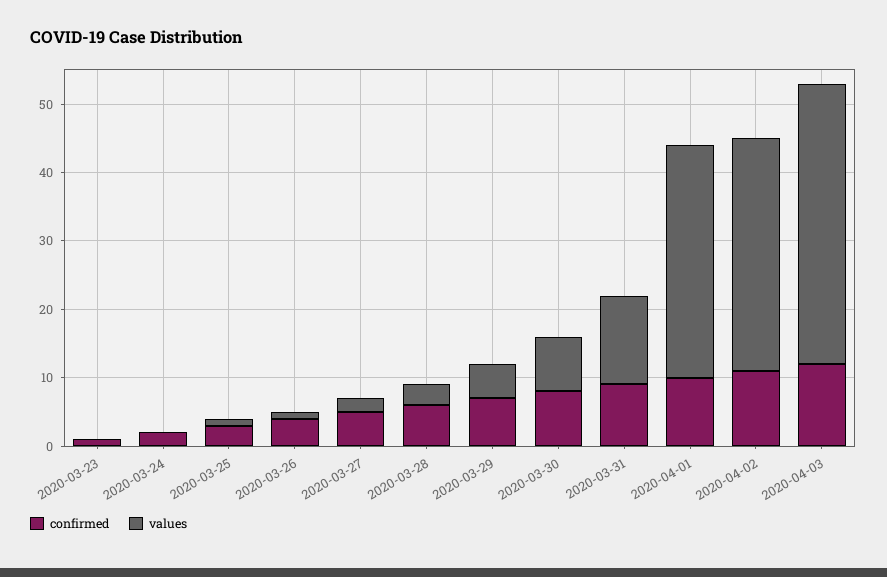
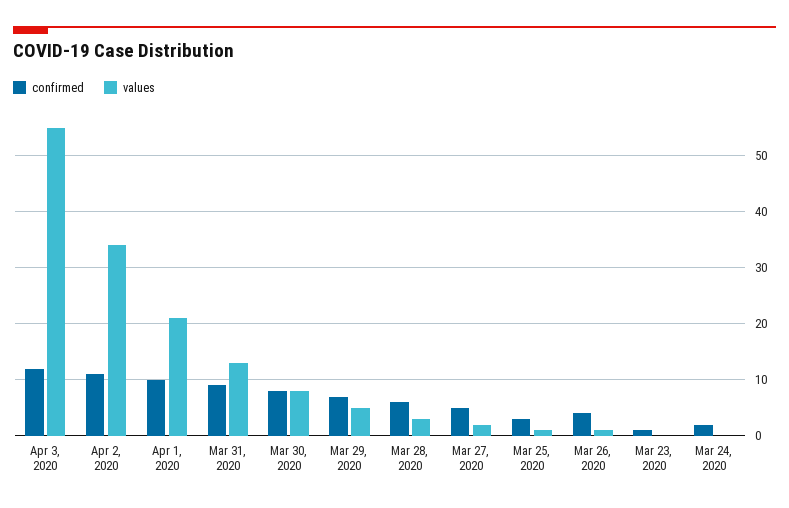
values, 2020-04-01: 35 -> 20
values, 2020-04-03: 40 -> 55

